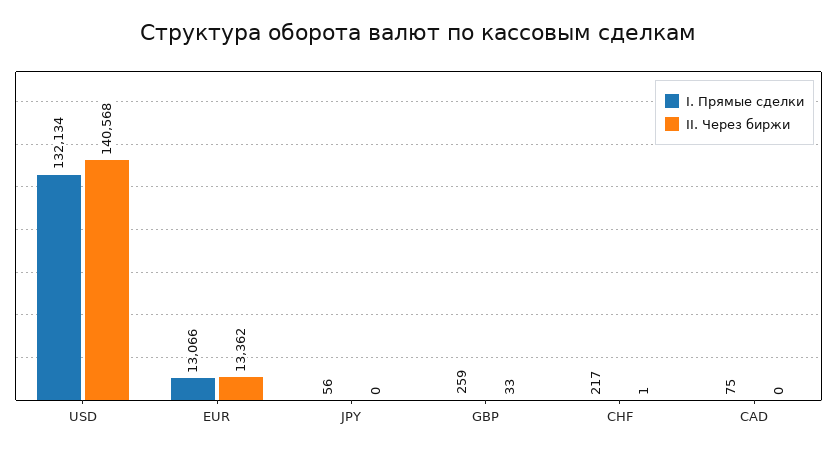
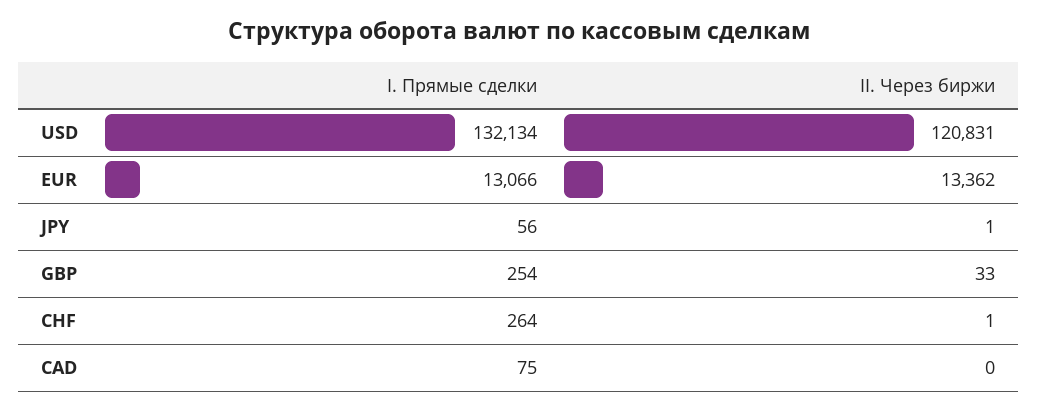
II. Через биржи, USD: 140568 -> 120831
II. Через биржи, JPY: 0 -> 1
I. Прямые сделки, GBP: 259 -> 254
I. Прямые сделки, CHF: 217 -> 264

